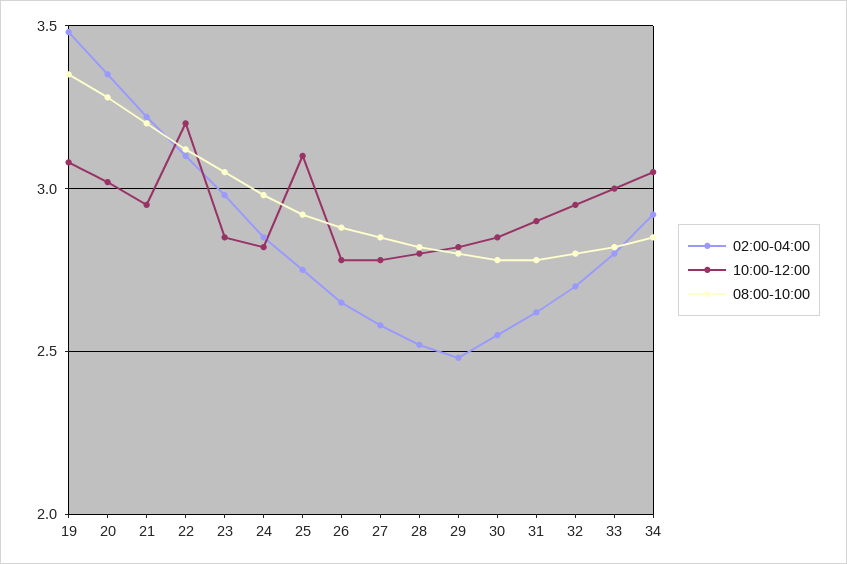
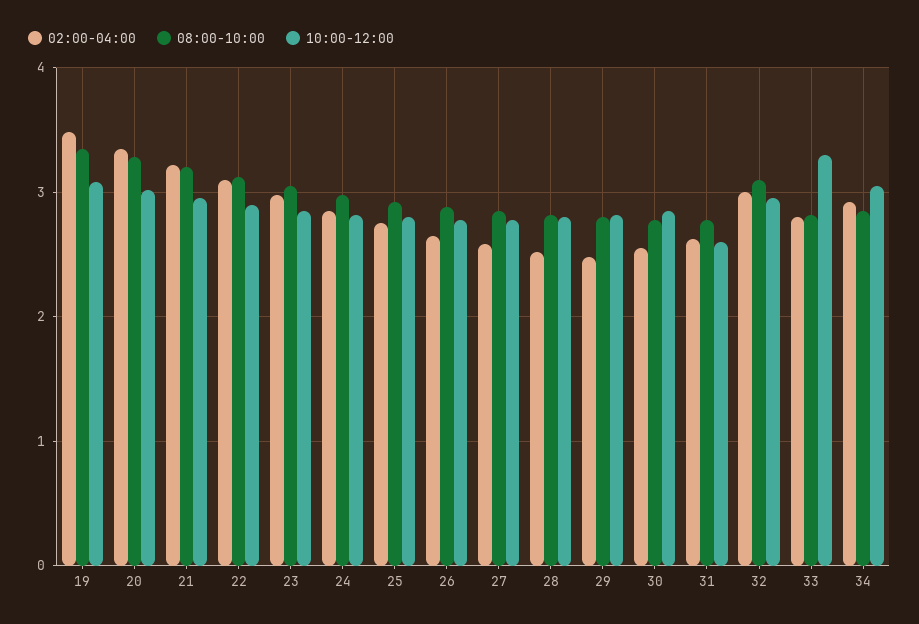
10:00-12:00, 22: 3.2 -> 2.9
10:00-12:00, 25: 3.1 -> 2.8
10:00-12:00, 31: 2.9 -> 2.6
02:00-04:00, 32: 2.7 -> 3
08:00-10:00, 32: 2.8 -> 3.1
10:00-12:00, 33: 3 -> 3.3

